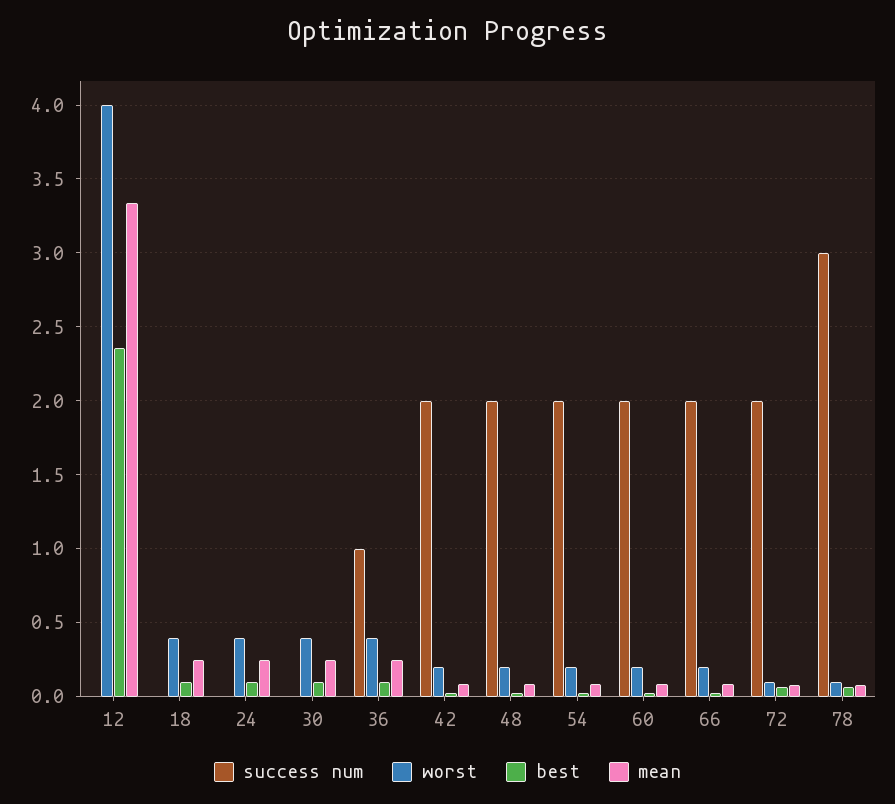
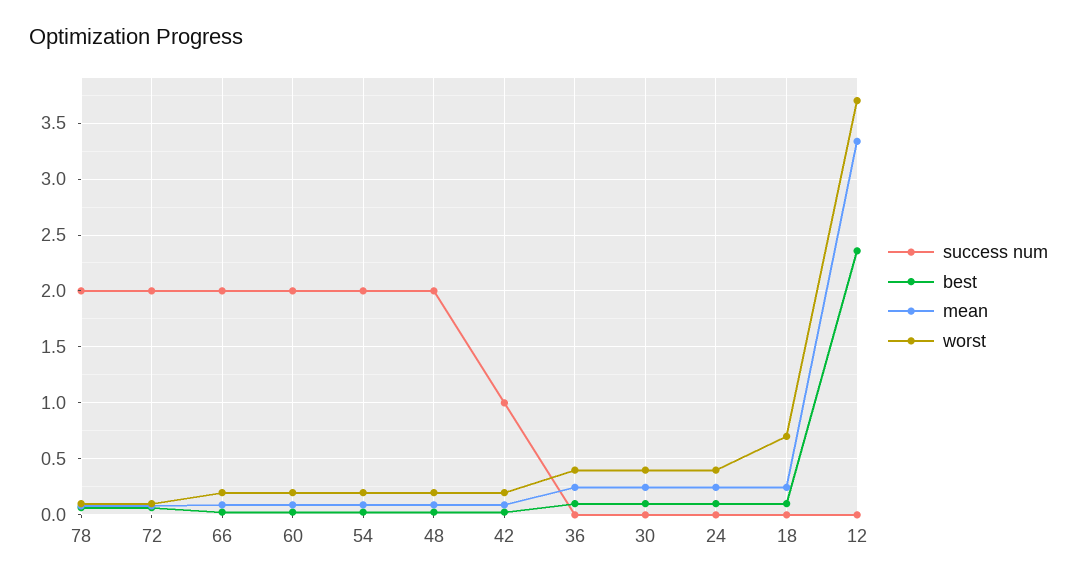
worst, 12: 4 -> 3.7
worst, 18: 0.4 -> 0.7
success num, 36: 1 -> 0
success num, 42: 2 -> 1
success num, 78: 3 -> 2

